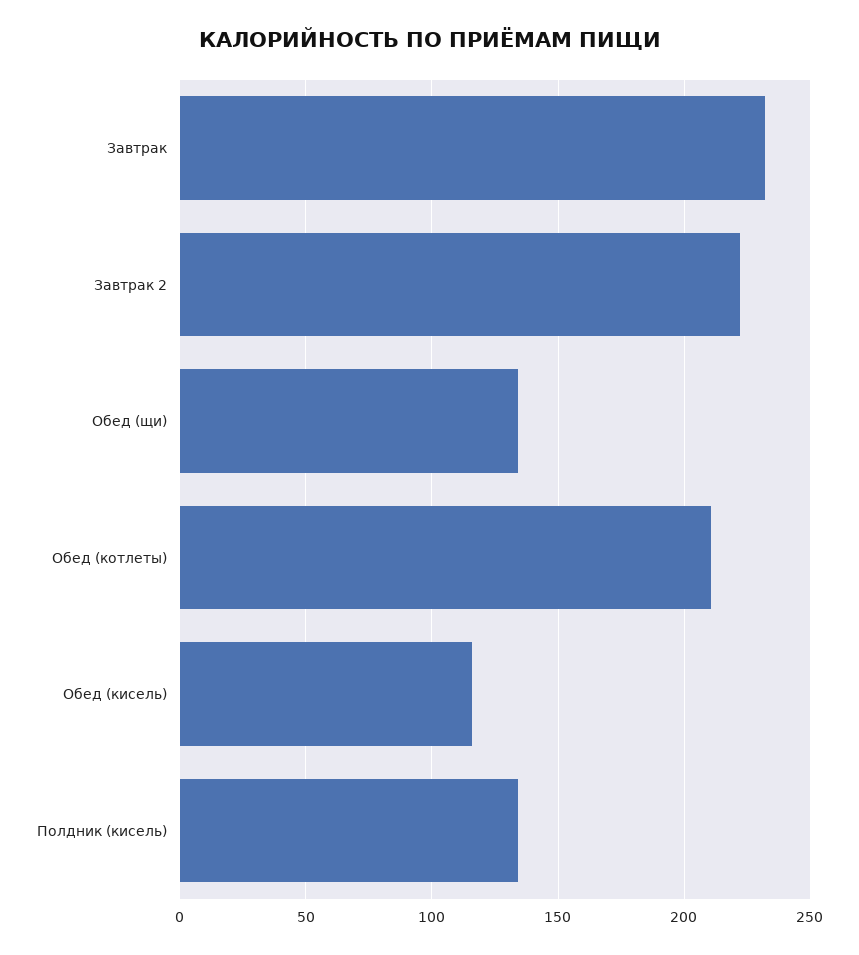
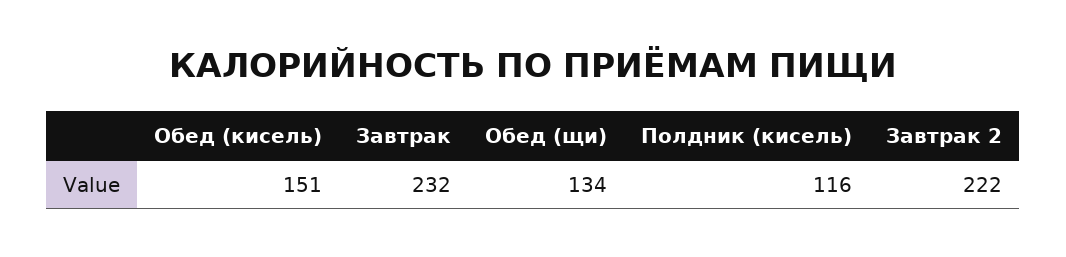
Обед (котлеты): 210 -> none
Обед (кисель): 115 -> 151
Полдник (кисель): 135 -> 116

